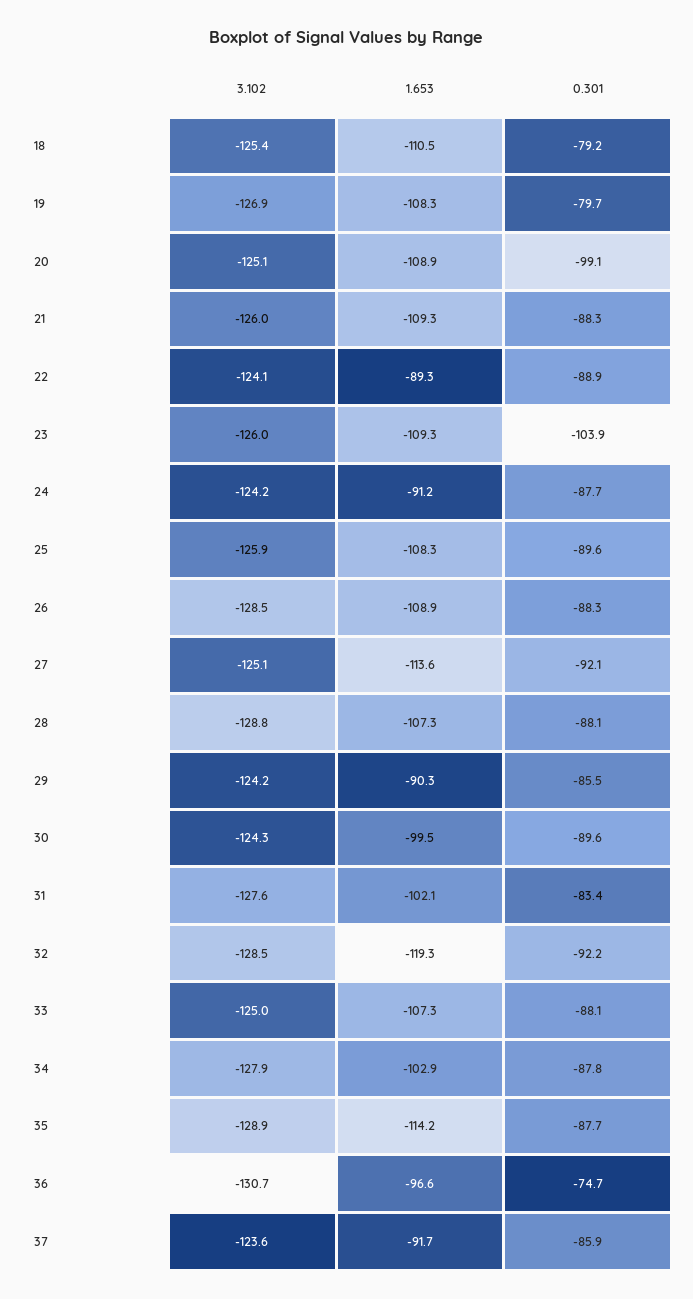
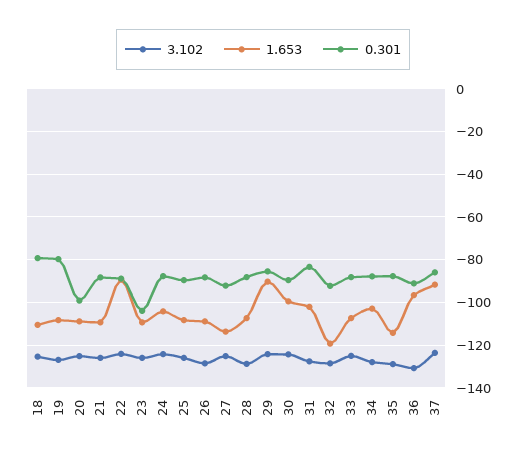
1.653, 24: -91.2 -> -105
0.301, 36: -74.7 -> -90

